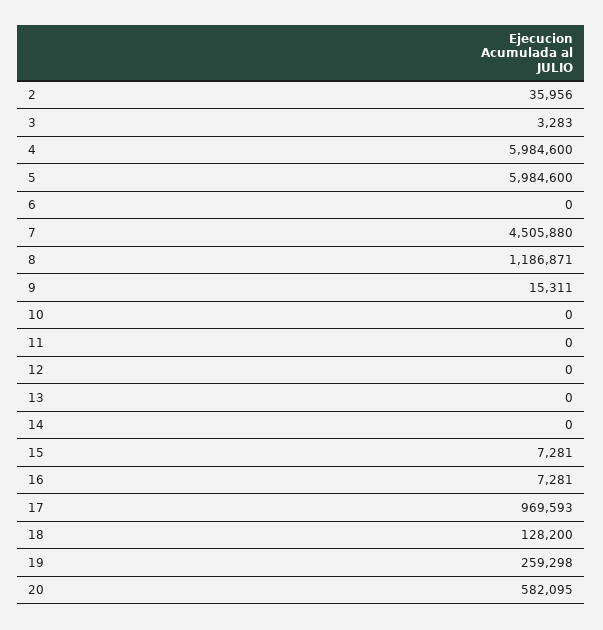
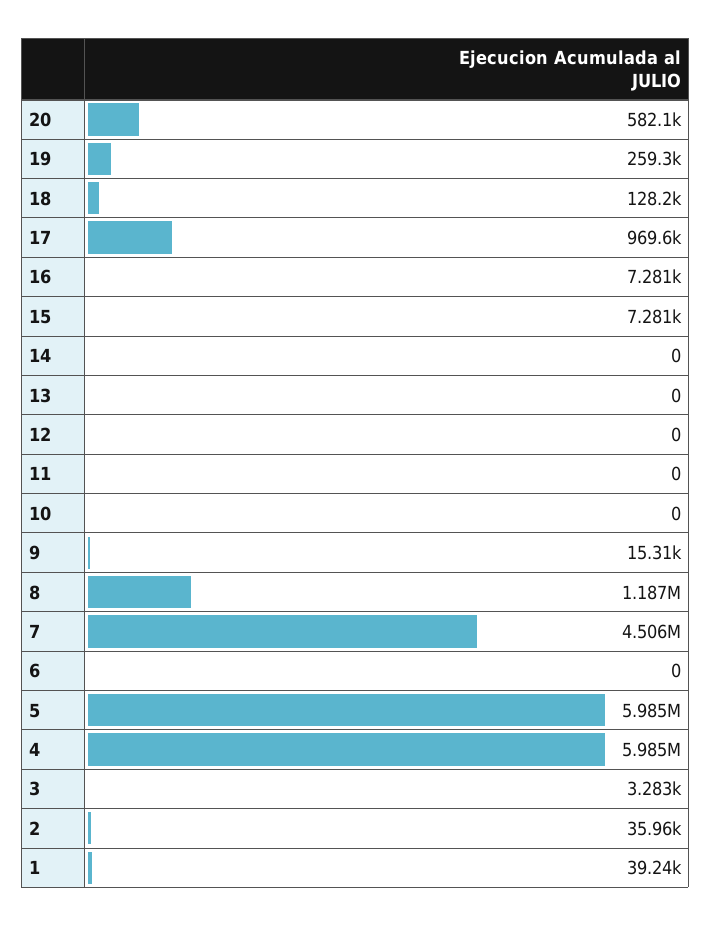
1: none -> 39240

